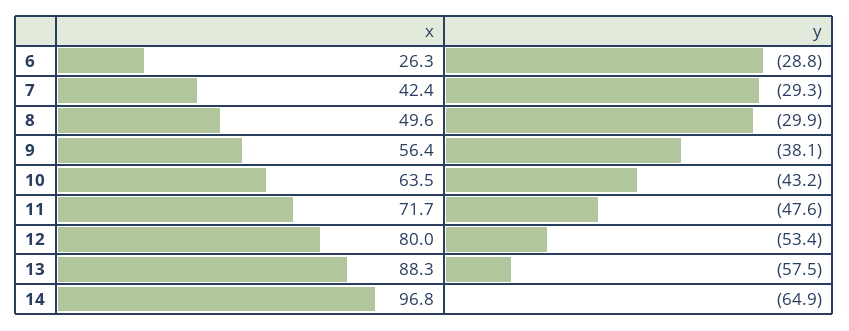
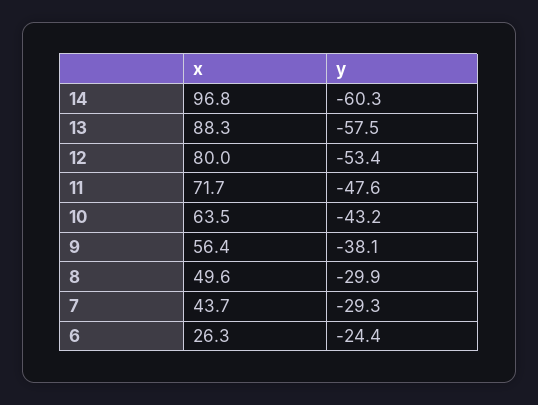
y, 6: -28.8 -> -24.4
x, 7: 42.4 -> 43.7
y, 14: -64.9 -> -60.3

